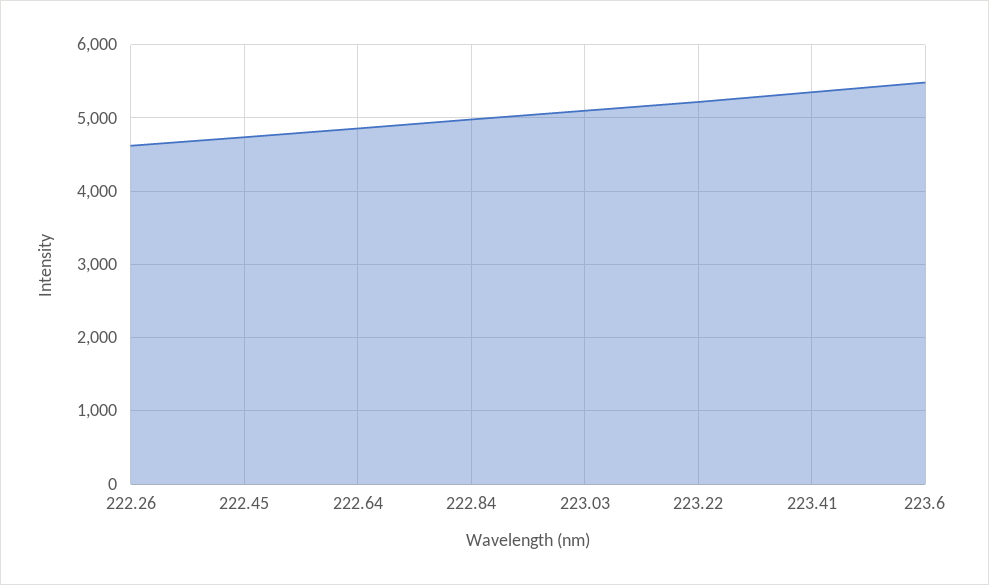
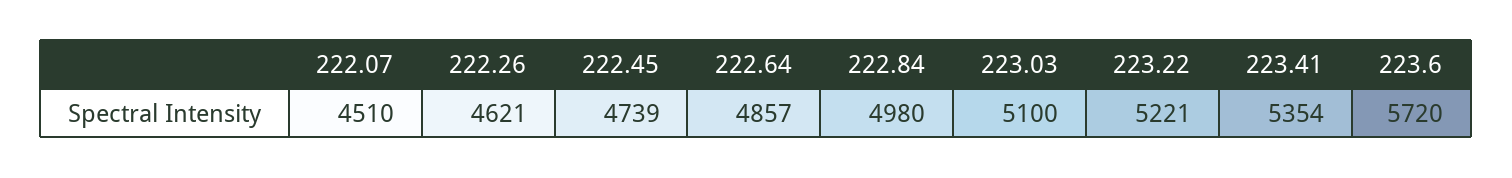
223.6: 5500 -> 5720
222.07: none -> 4510

